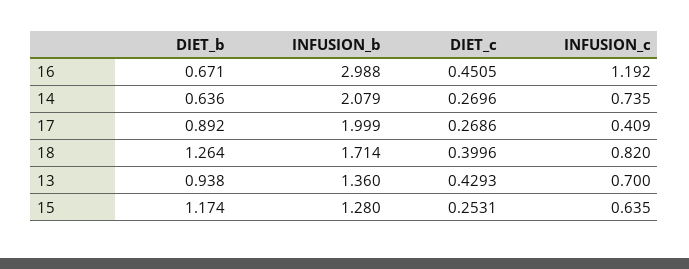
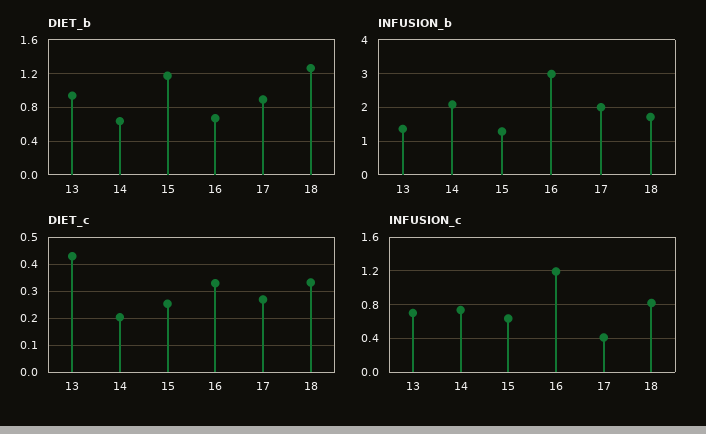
DIET_c, 16: 0.4505 -> 0.325
DIET_c, 14: 0.2696 -> 0.2
DIET_c, 18: 0.3996 -> 0.325

